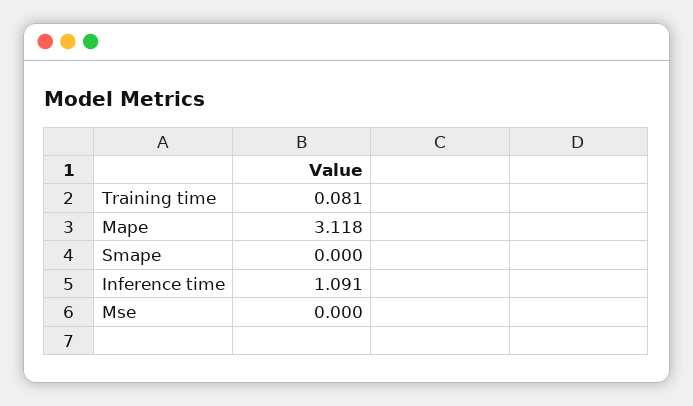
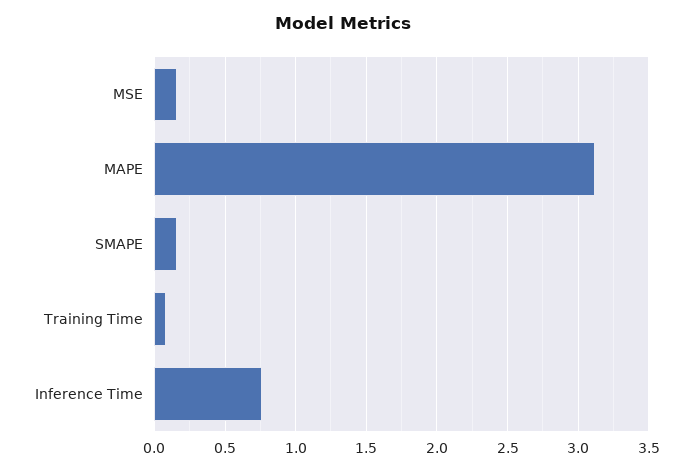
Smape: 0 -> 0.15
Inference time: 1.091 -> 0.75
Mse: 0 -> 0.15

